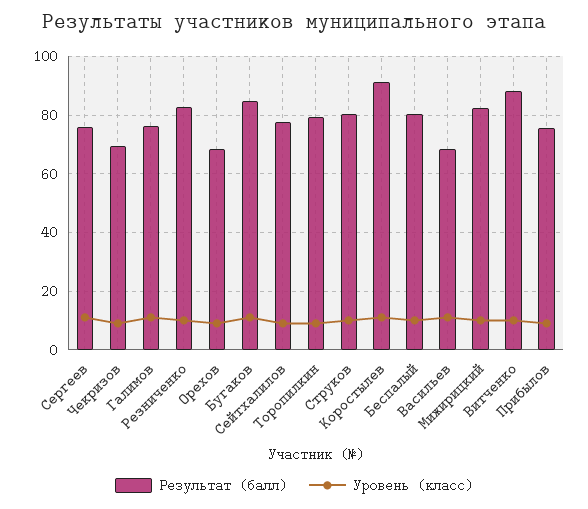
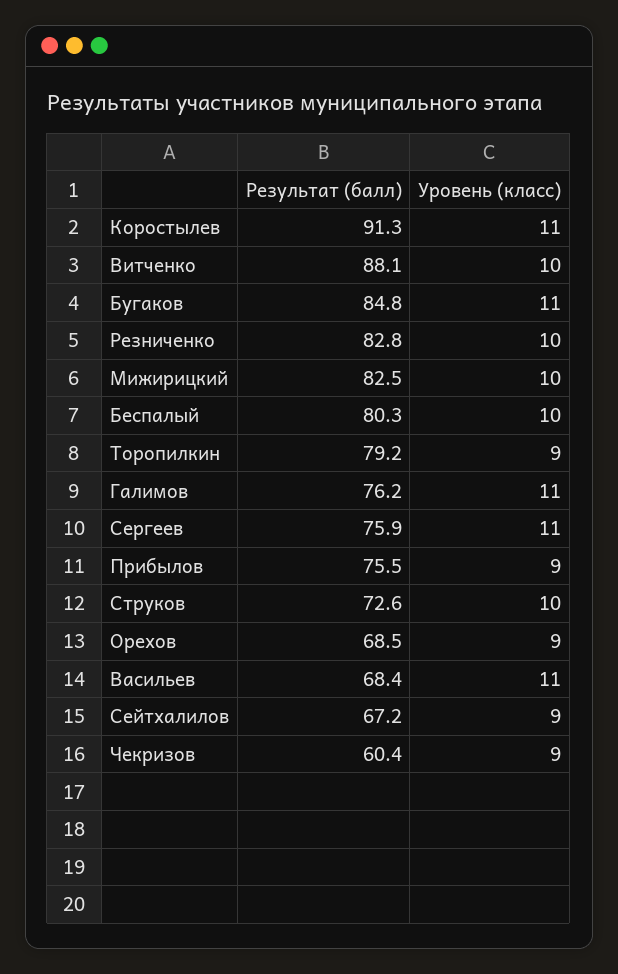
Результат (балл), Чекризов: 70 -> 60.4
Результат (балл), Сейтхалилов: 77.5 -> 67.2
Результат (балл), Струков: 80 -> 72.6

